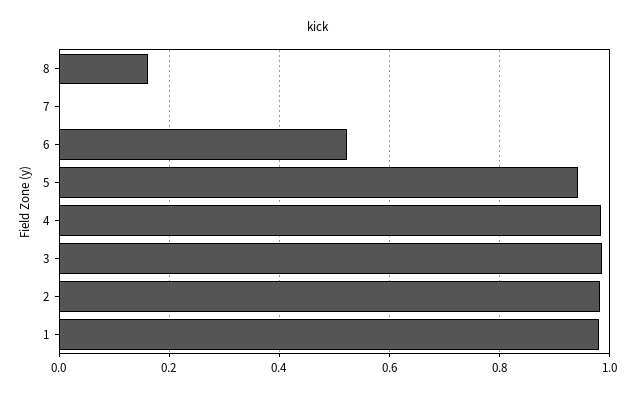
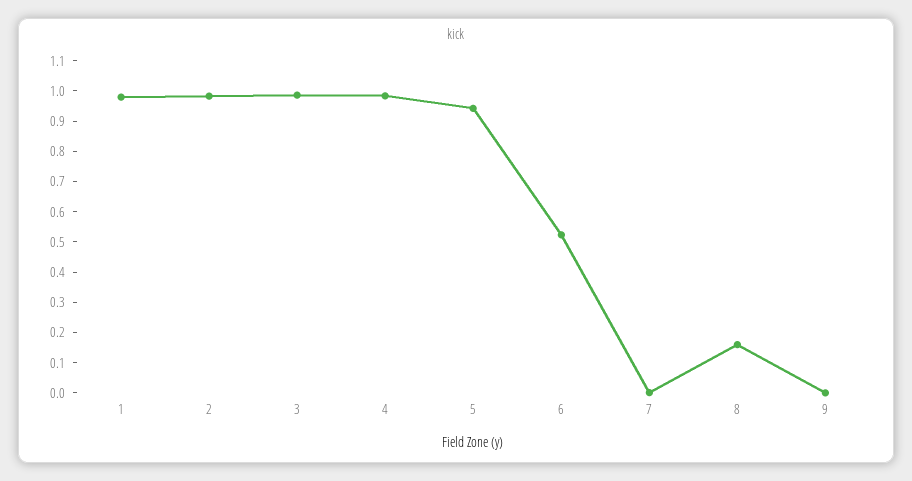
9: none -> 0

